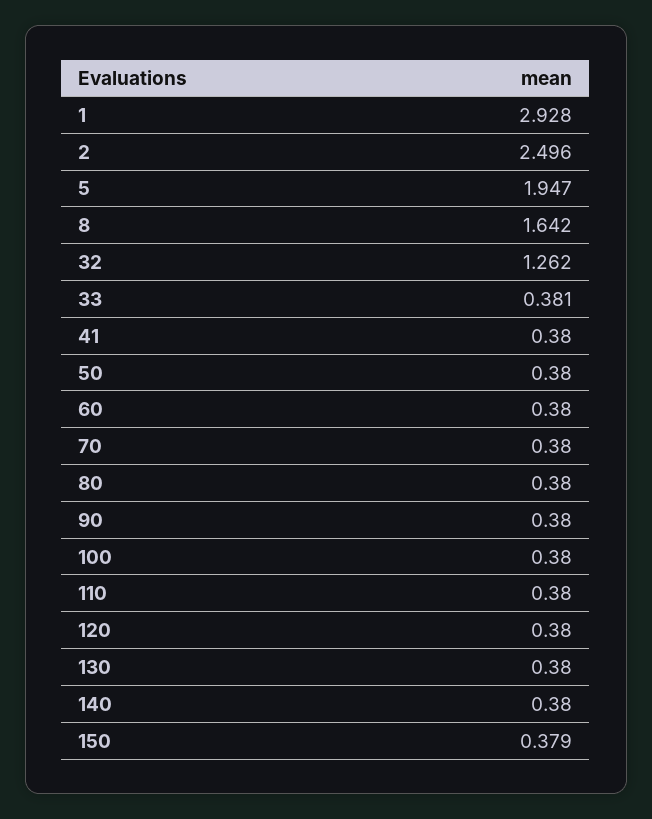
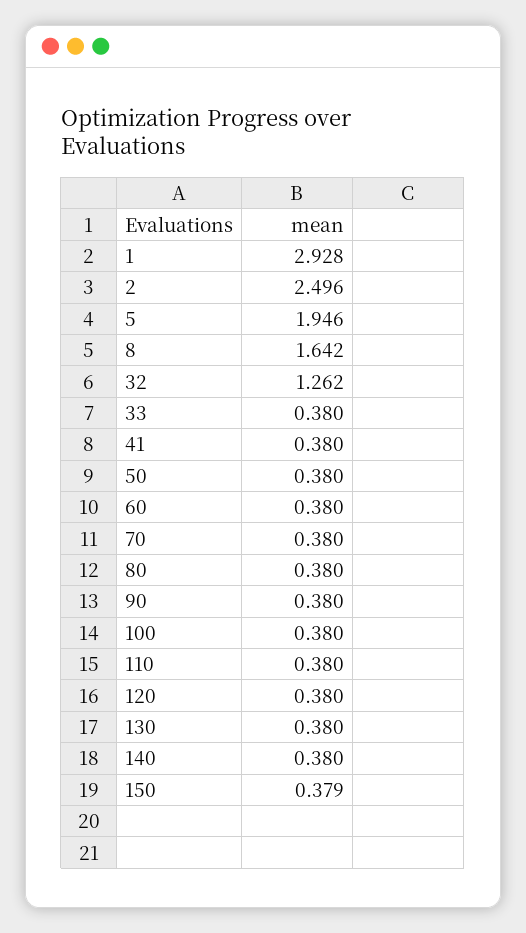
5: 1.947 -> 1.946
33: 0.381 -> 0.38

